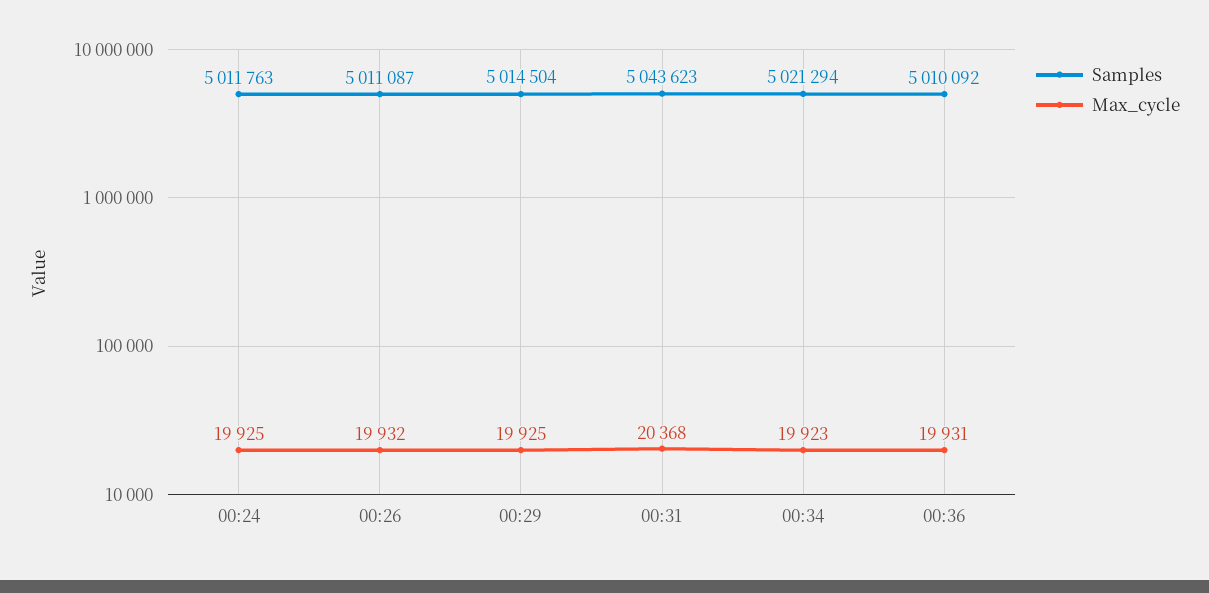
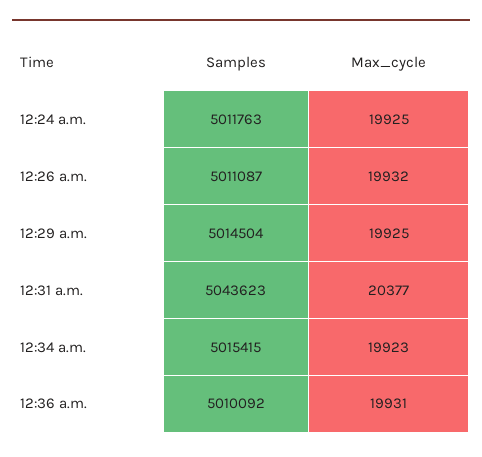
Max_cycle, 00:31: 20368 -> 20377
Samples, 00:34: 5021294 -> 5015415

